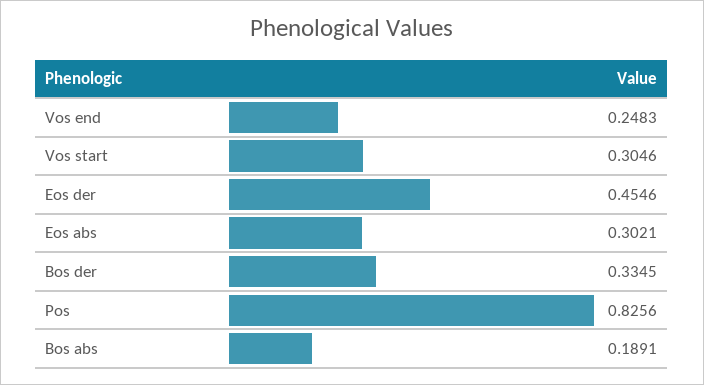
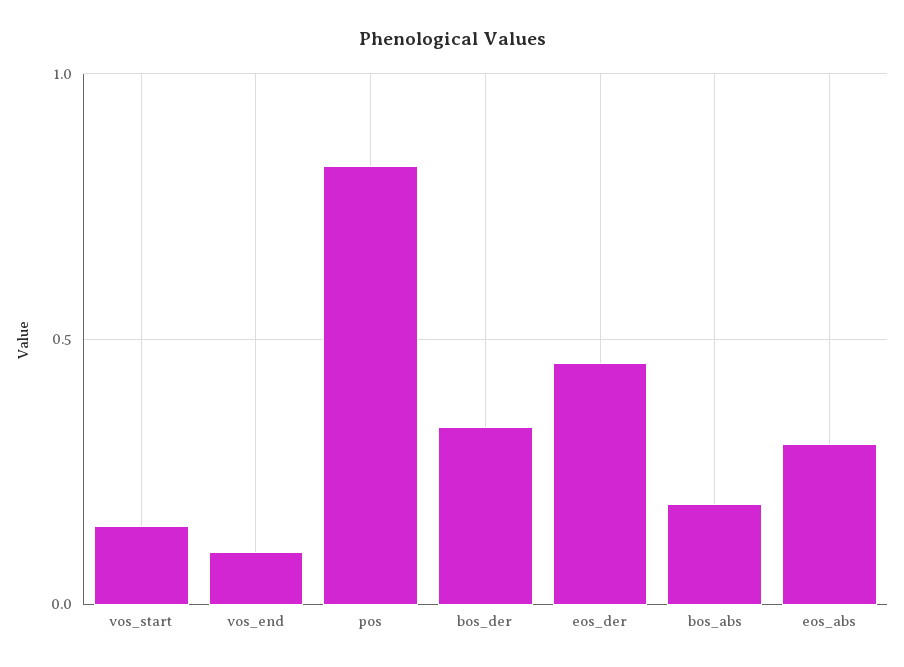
Vos end: 0.2483 -> 0.1
Vos start: 0.3046 -> 0.15

